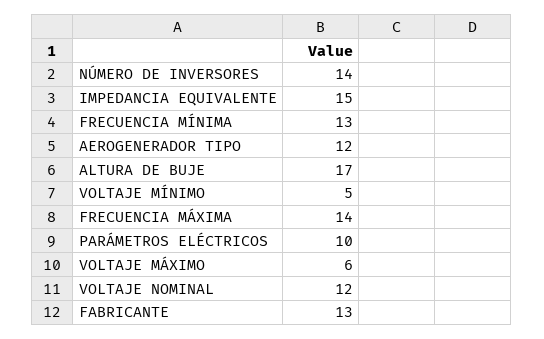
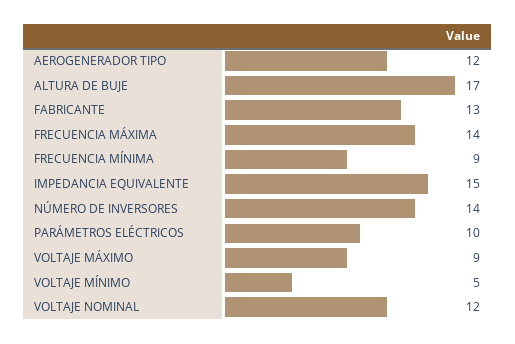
FRECUENCIA MÍNIMA: 13 -> 9
VOLTAJE MÁXIMO: 6 -> 9

